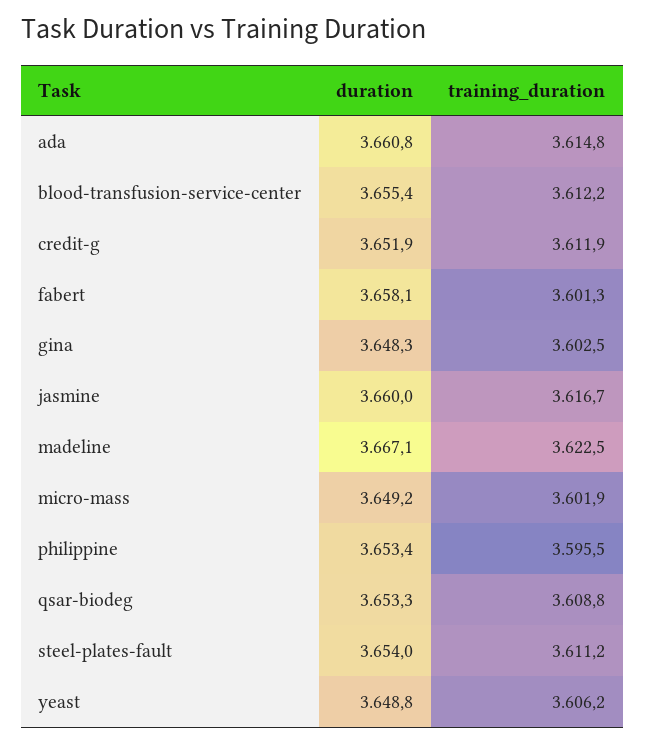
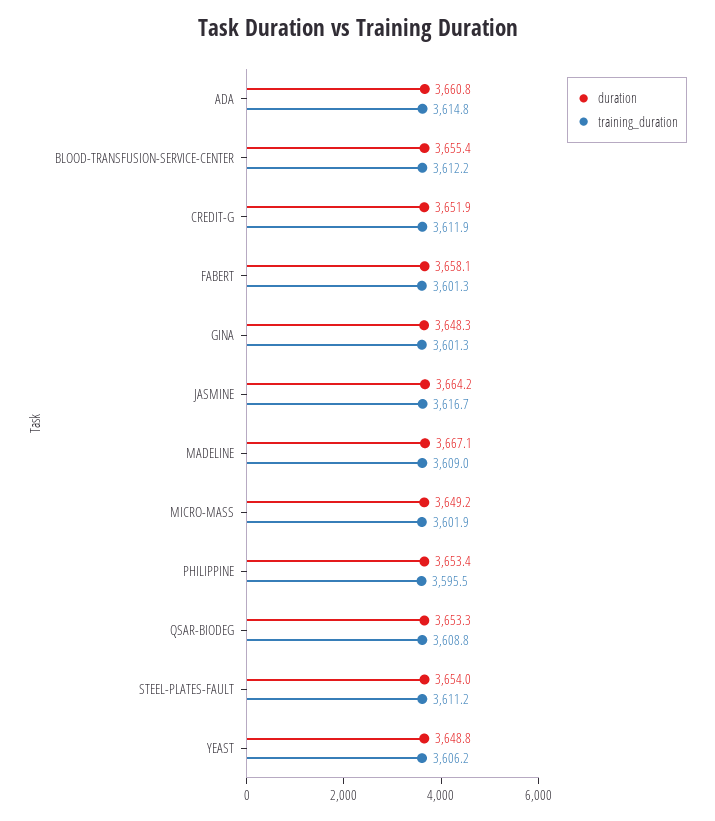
training_duration, gina: 3602.5 -> 3601.3
duration, jasmine: 3660 -> 3664.2
training_duration, madeline: 3622.5 -> 3609

